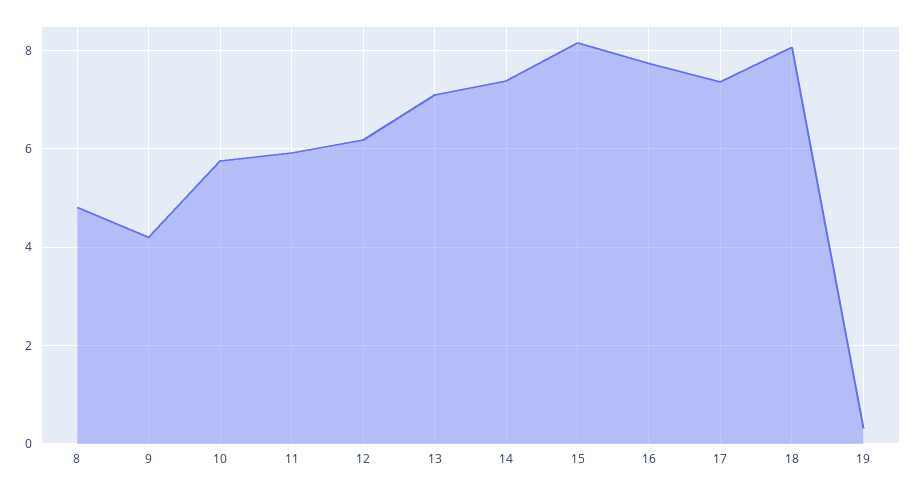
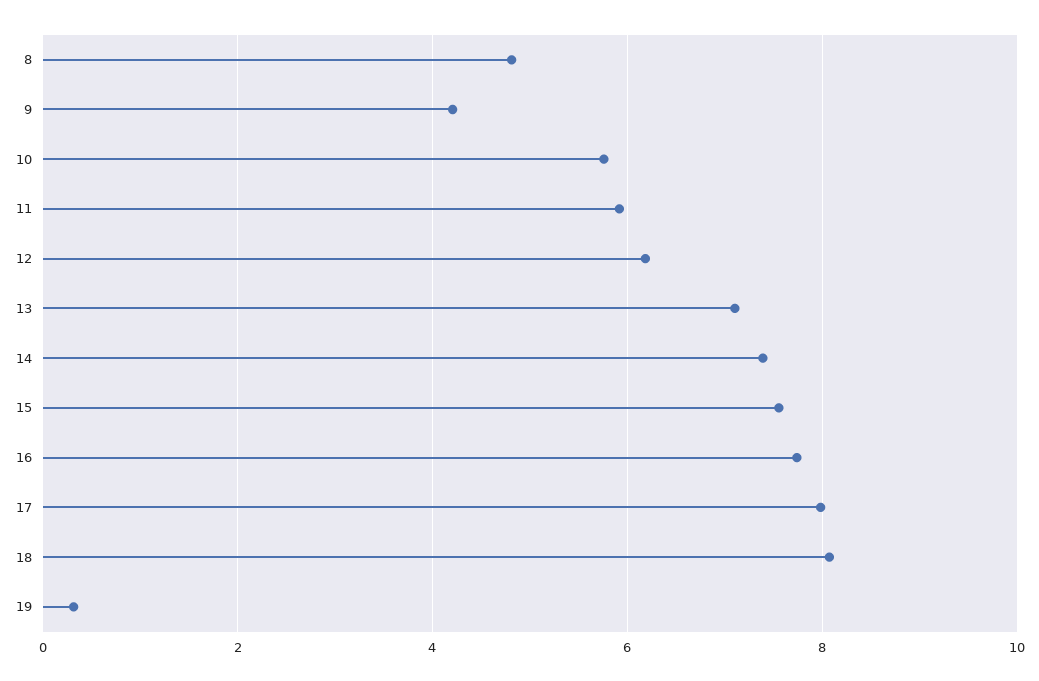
15: 8.2 -> 7.6
17: 7.4 -> 8

